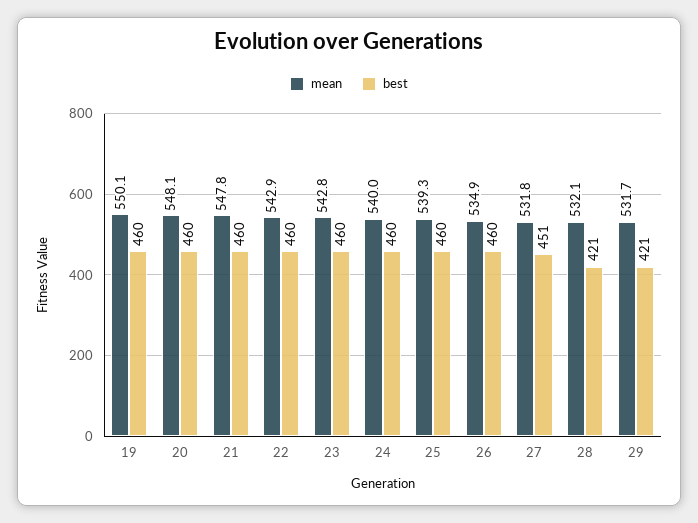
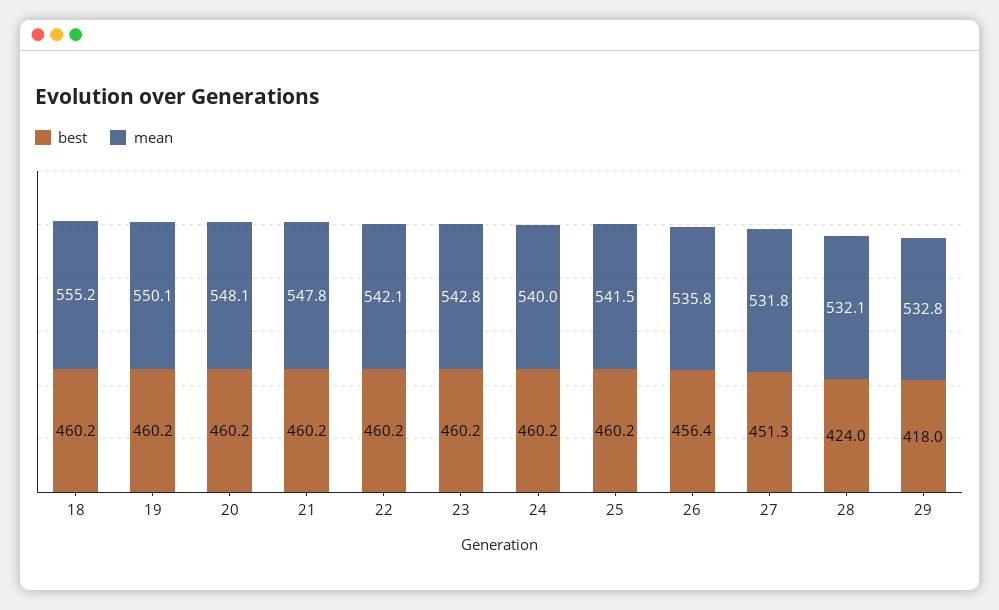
mean, 22: 542.9 -> 542.1
mean, 25: 539.3 -> 541.5
mean, 26: 534.9 -> 535.8
best, 26: 460 -> 456.4
best, 28: 421 -> 424
mean, 29: 531.7 -> 532.8
best, 29: 421 -> 418
best, 18: none -> 460.2
mean, 18: none -> 555.2

